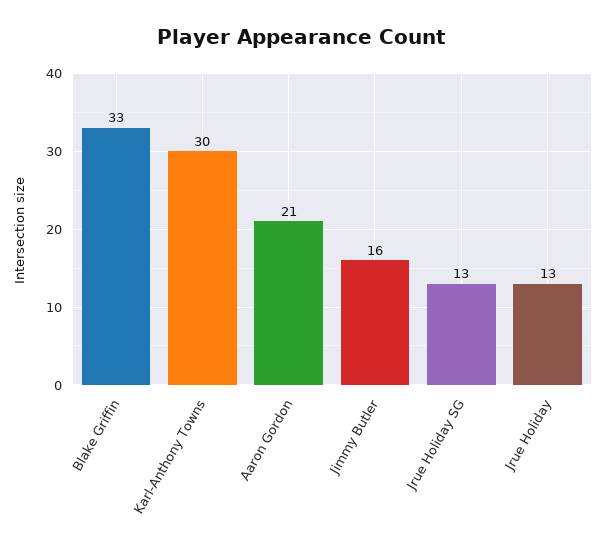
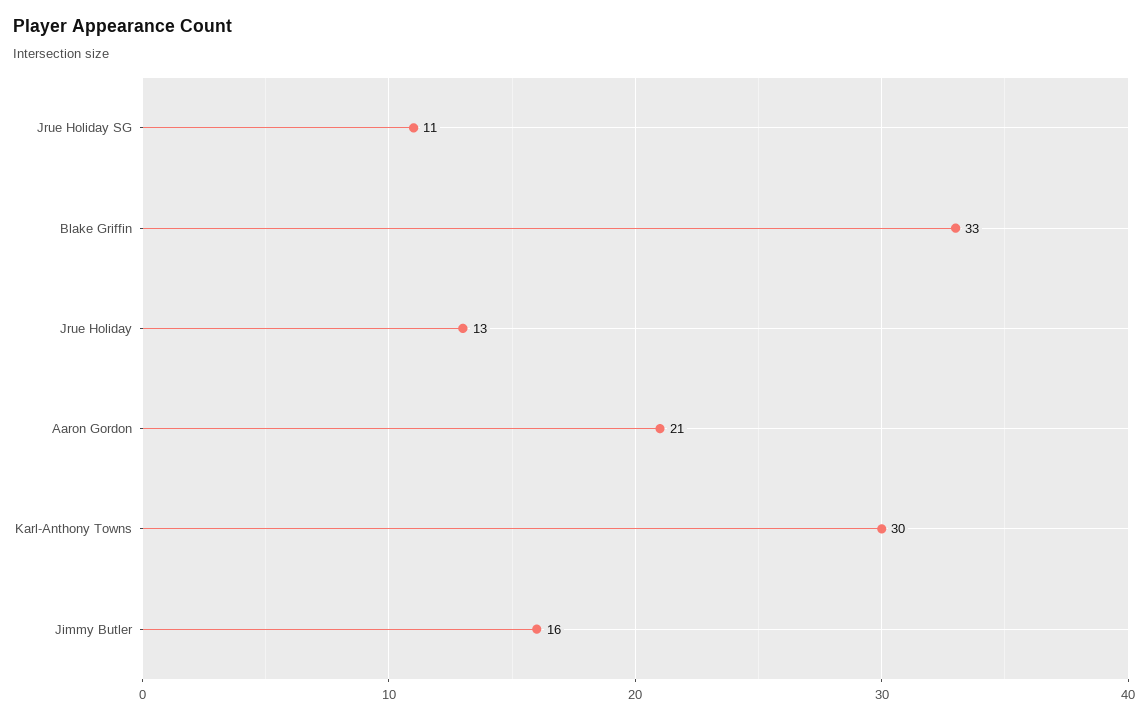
Jrue Holiday SG: 13 -> 11

